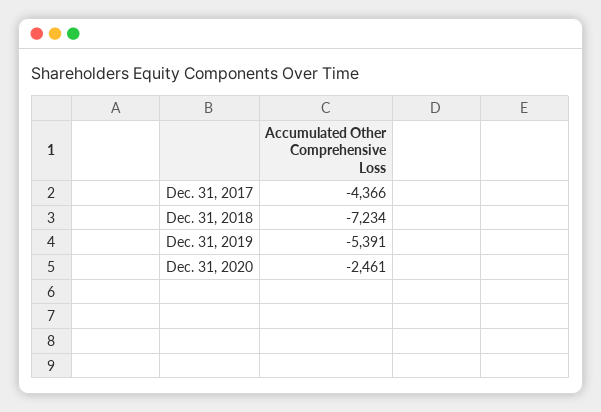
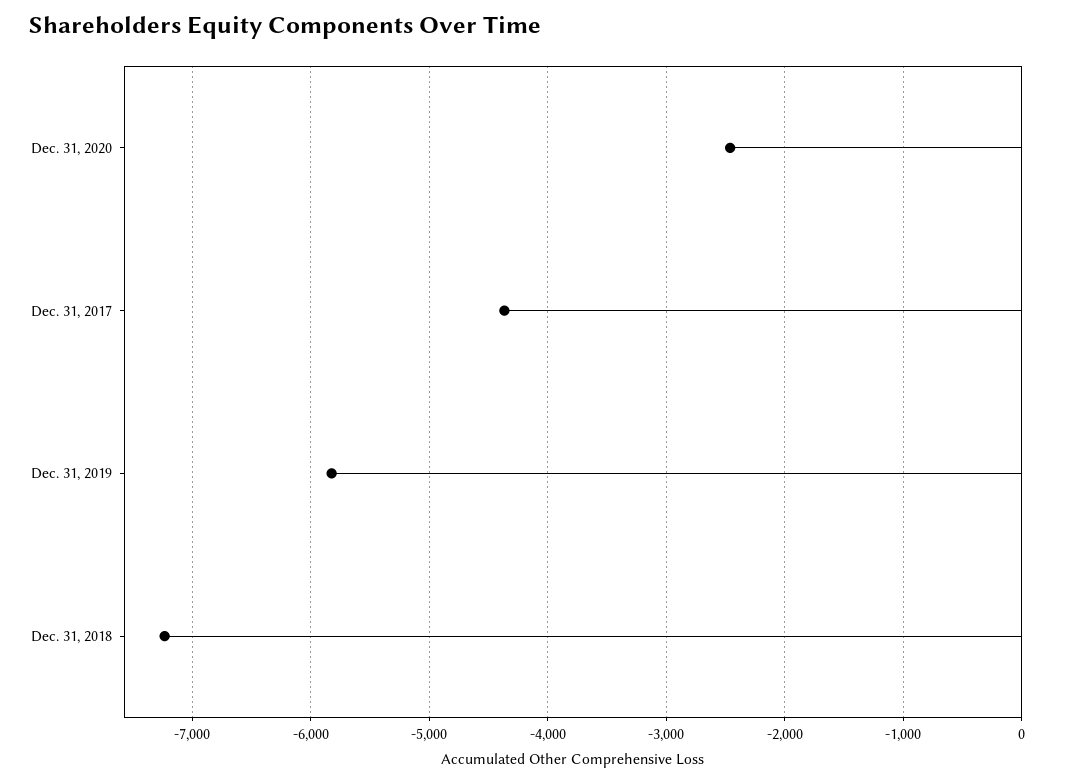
Dec. 31, 2019: -5391 -> -5800

